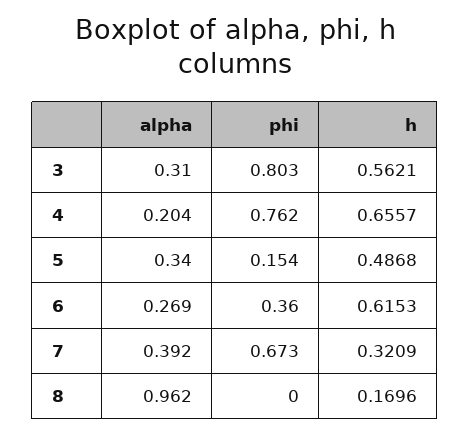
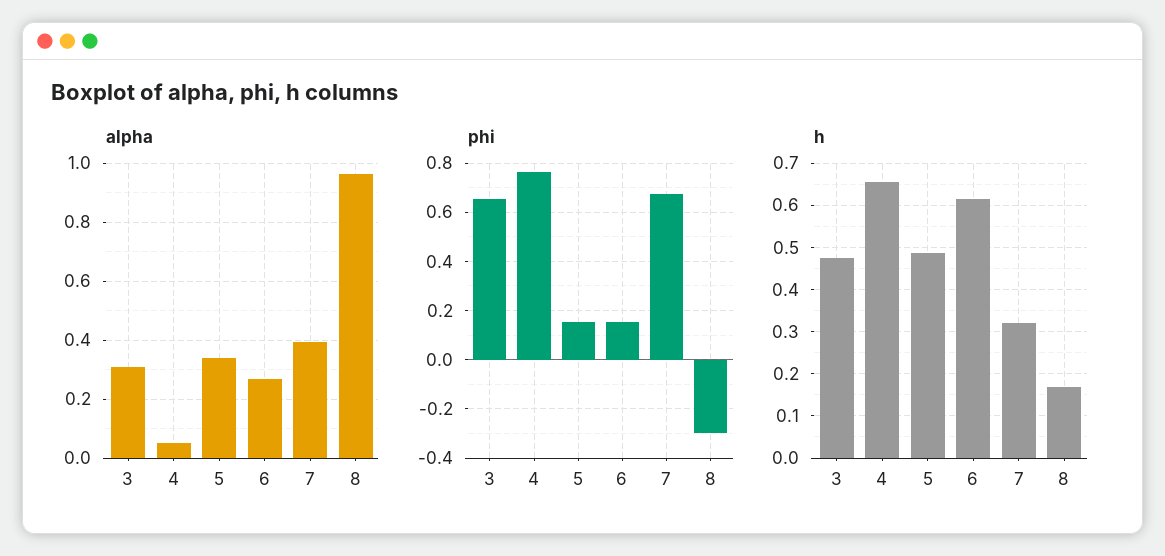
phi, 3: 0.803 -> 0.65
h, 3: 0.5621 -> 0.48
alpha, 4: 0.204 -> 0.05
phi, 6: 0.36 -> 0.15
phi, 8: 0 -> -0.3

